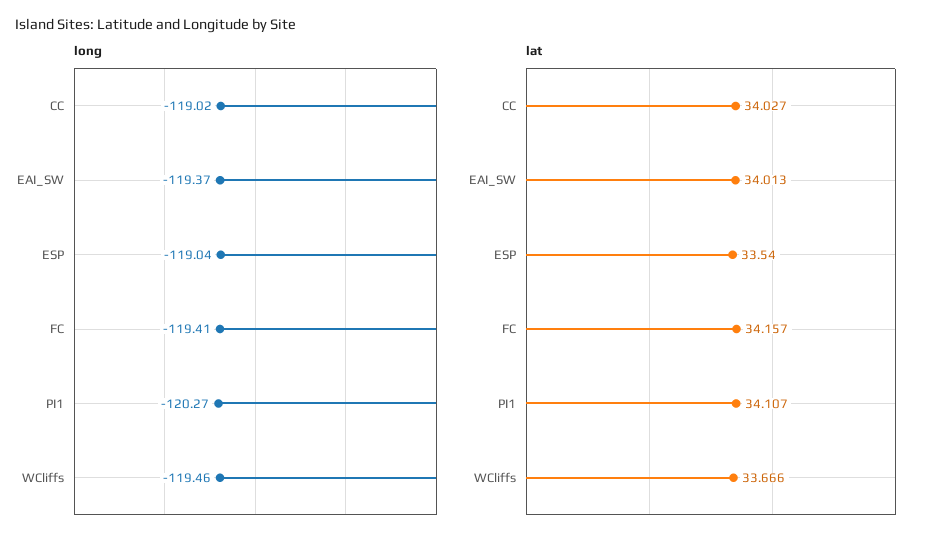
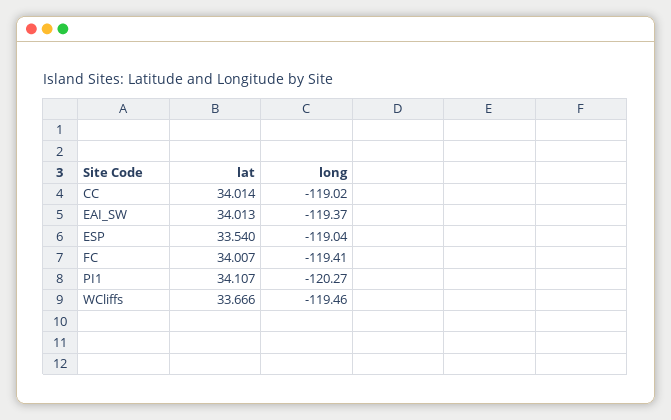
lat, CC: 34.027 -> 34.014
lat, FC: 34.157 -> 34.007

